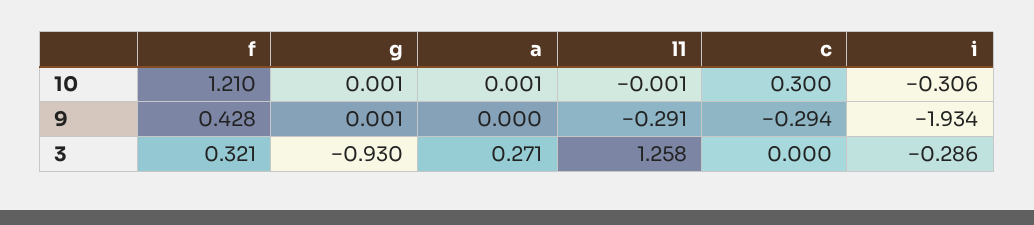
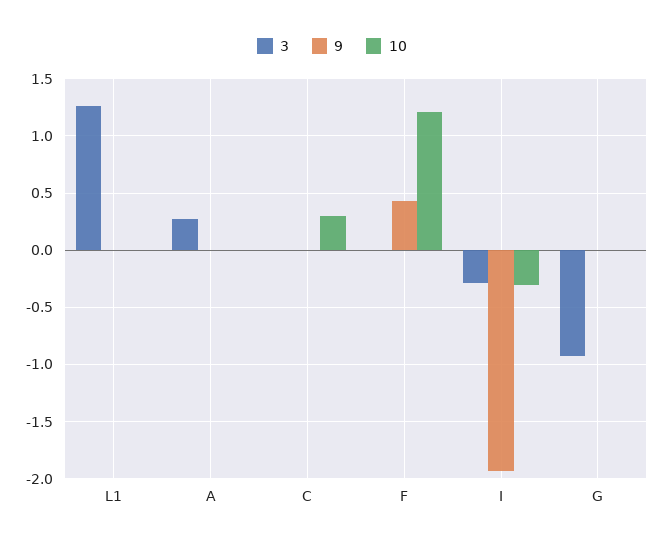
9, l1: -0.291 -> 0
9, c: -0.294 -> 0
3, f: 0.321 -> 0

